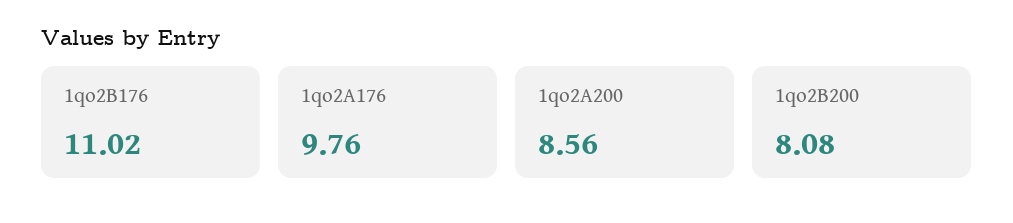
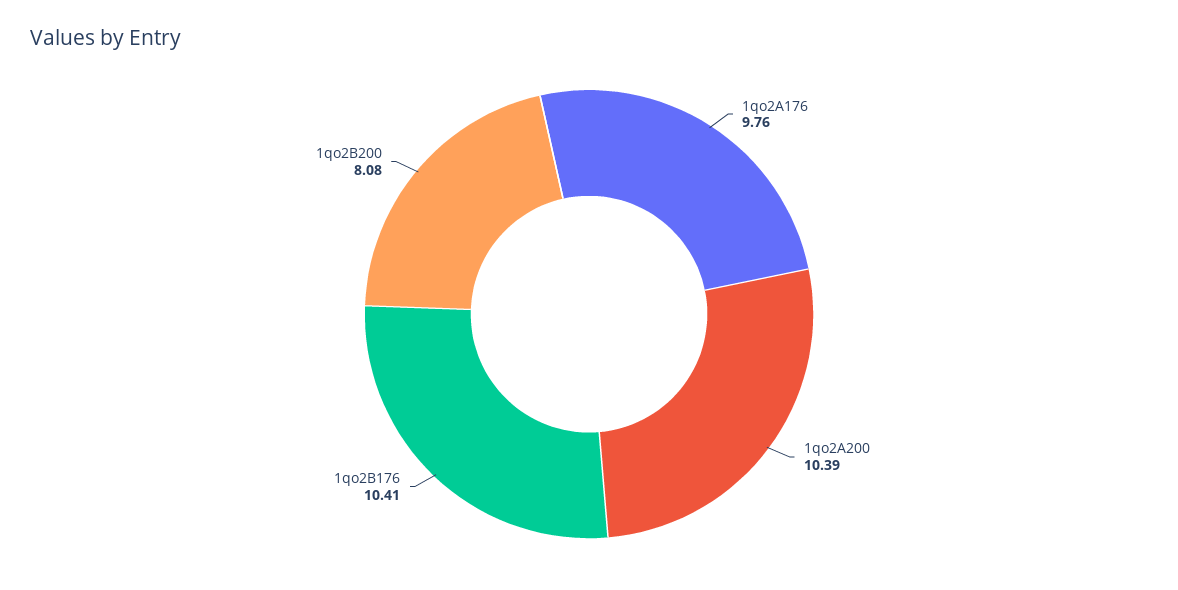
1qo2B176: 11.02 -> 10.41
1qo2A200: 8.56 -> 10.39

